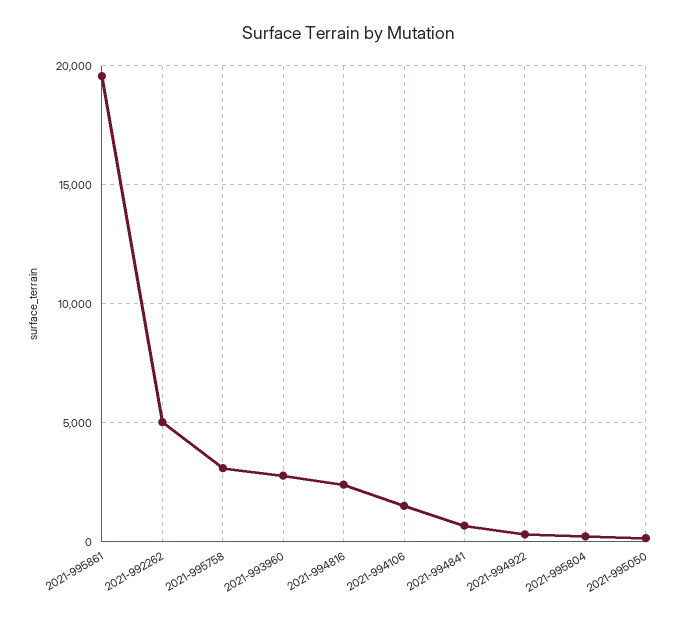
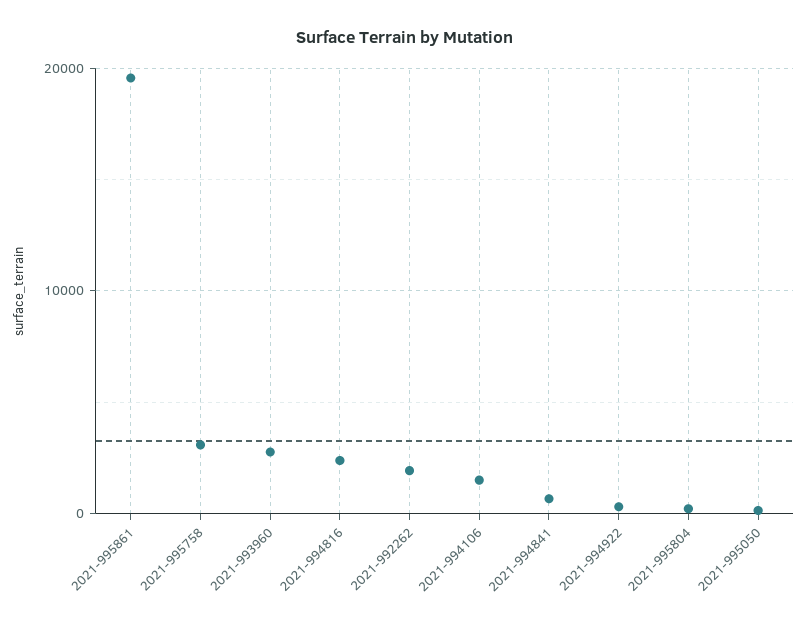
2021-992262: 5000 -> 2000

